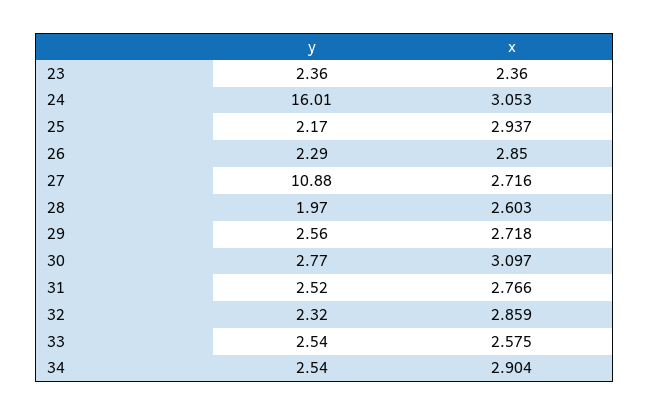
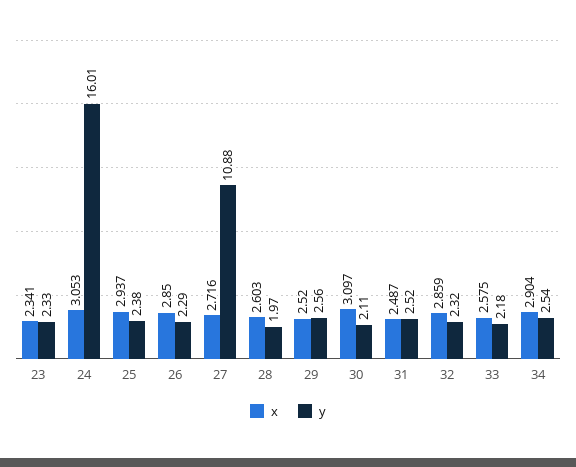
y, 23: 2.36 -> 2.33
x, 23: 2.36 -> 2.341
y, 25: 2.17 -> 2.38
x, 29: 2.718 -> 2.52
y, 30: 2.77 -> 2.11
x, 31: 2.766 -> 2.487
y, 33: 2.54 -> 2.18

